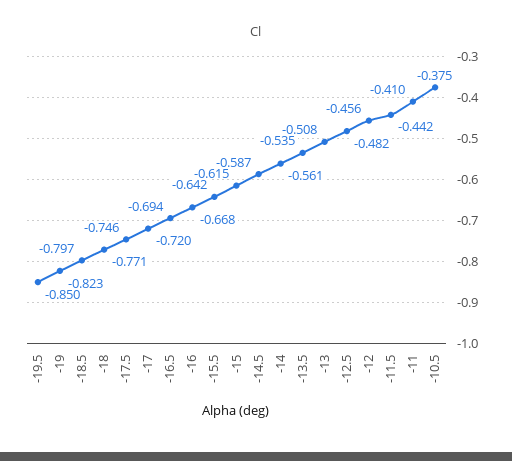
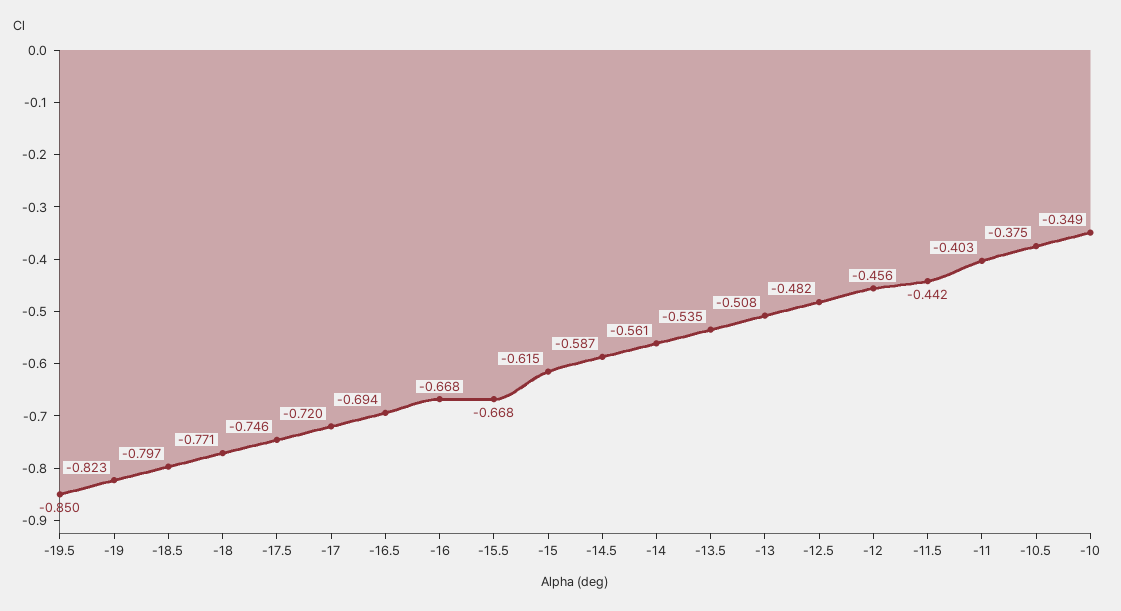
-15.5: -0.642 -> -0.668
-11: -0.41 -> -0.403
-10: none -> -0.349

